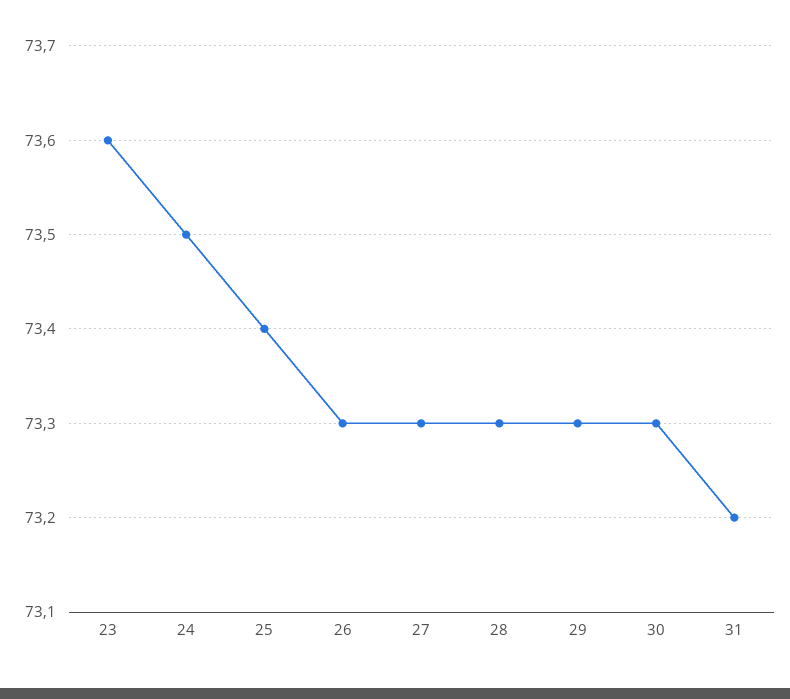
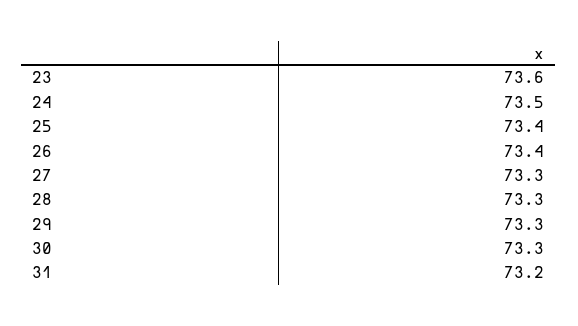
26: 73.3 -> 73.4

